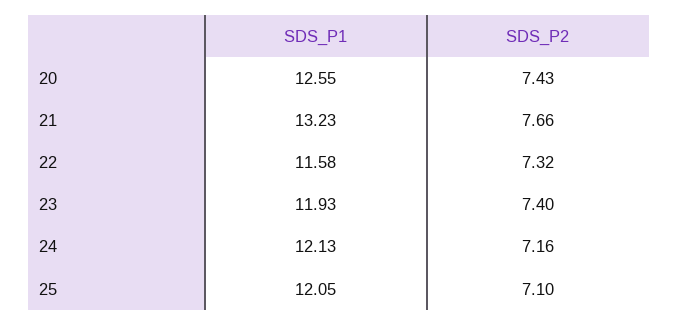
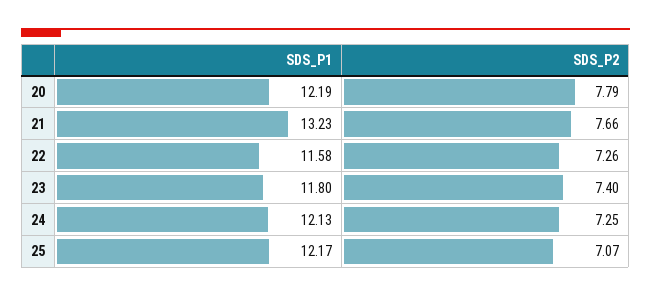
SDS_P1, 20: 12.55 -> 12.19
SDS_P2, 20: 7.43 -> 7.79
SDS_P2, 22: 7.32 -> 7.26
SDS_P1, 23: 11.93 -> 11.8
SDS_P2, 24: 7.16 -> 7.25
SDS_P1, 25: 12.05 -> 12.17
SDS_P2, 25: 7.1 -> 7.07

